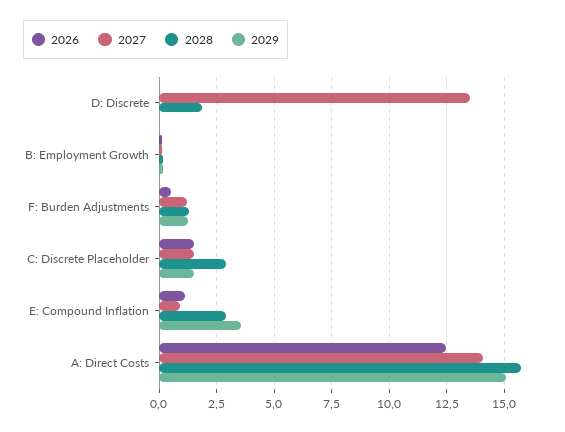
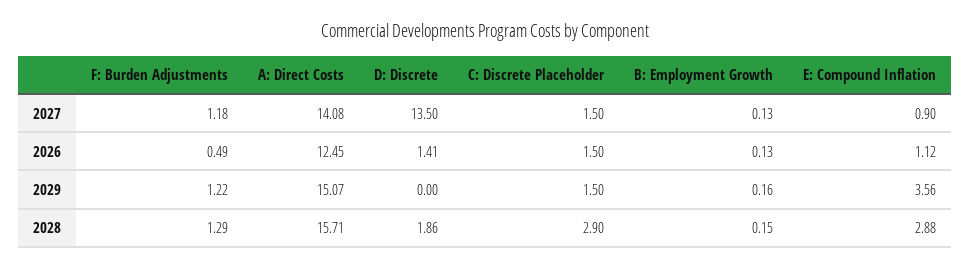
2026, D: Discrete: 0 -> 1.41

